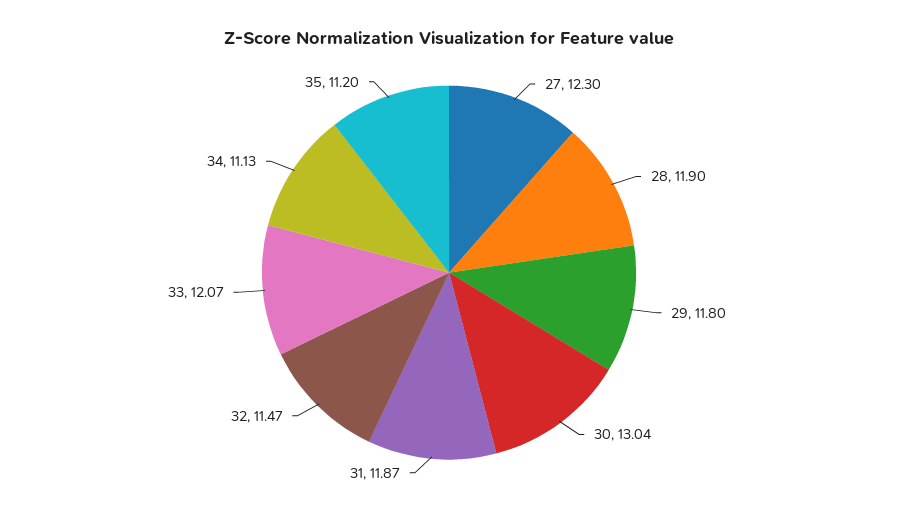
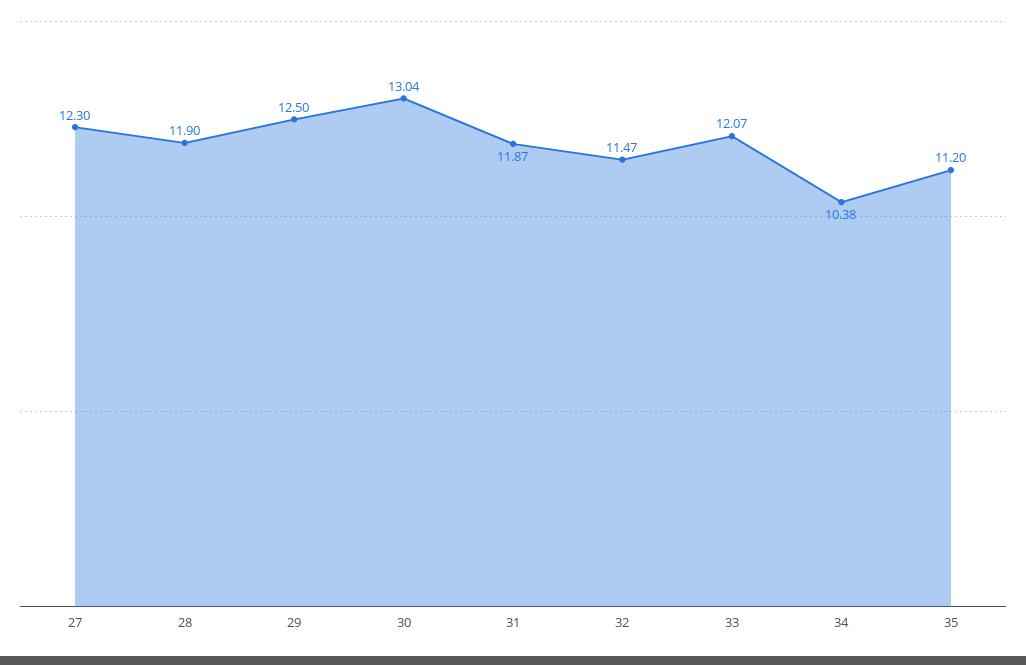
29: 11.8 -> 12.5
34: 11.13 -> 10.38

